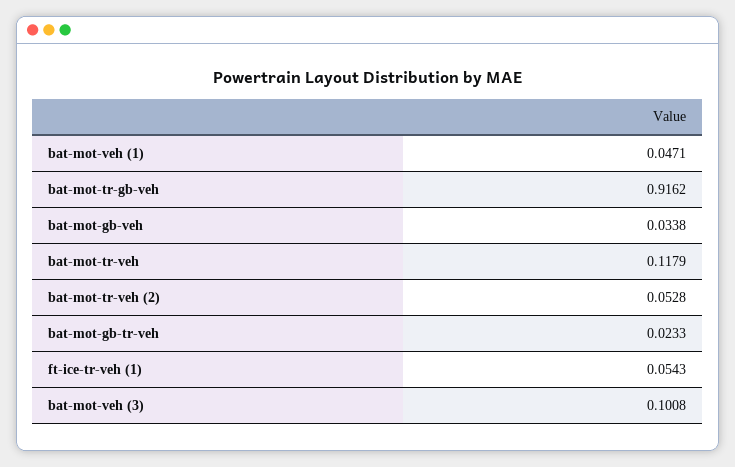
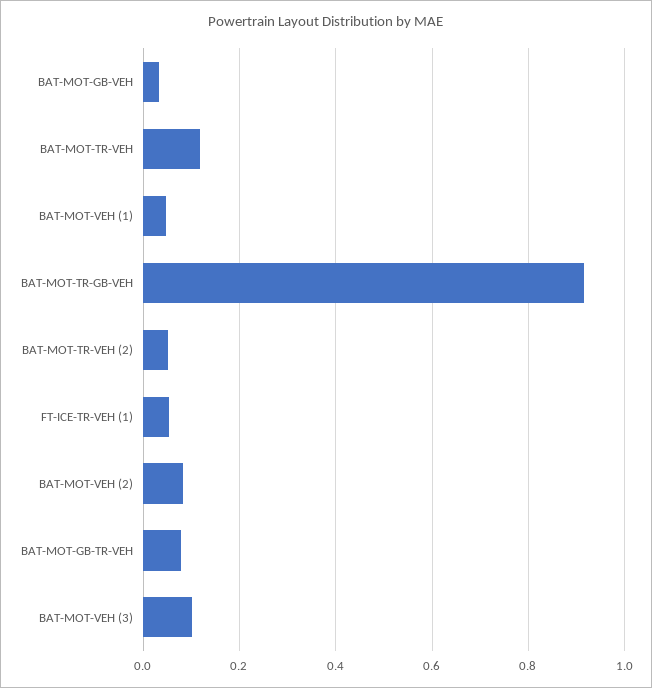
bat-mot-gb-tr-veh: 0.0233 -> 0.08
BAT-MOT-VEH (2): none -> 0.08

